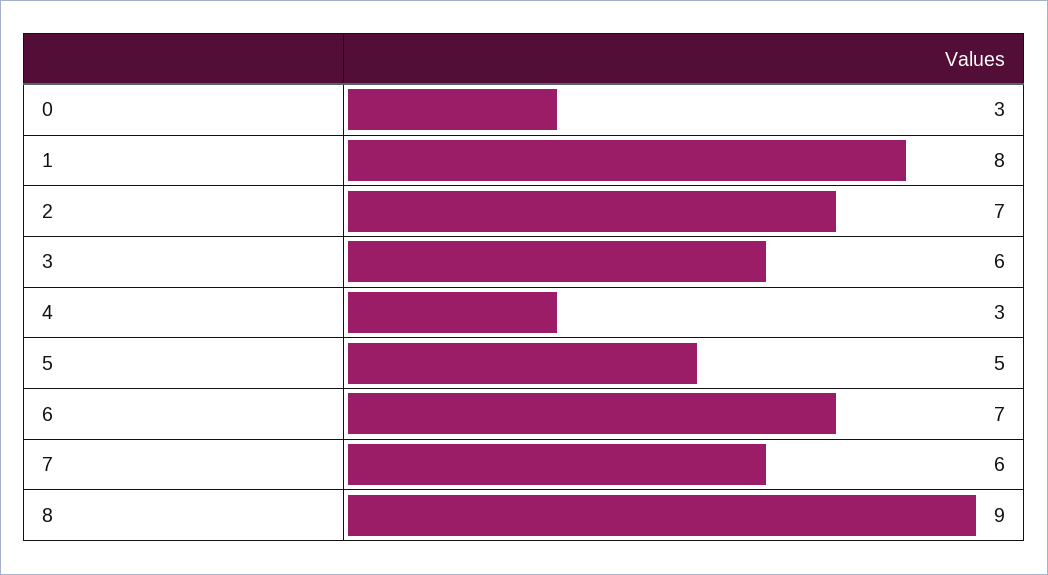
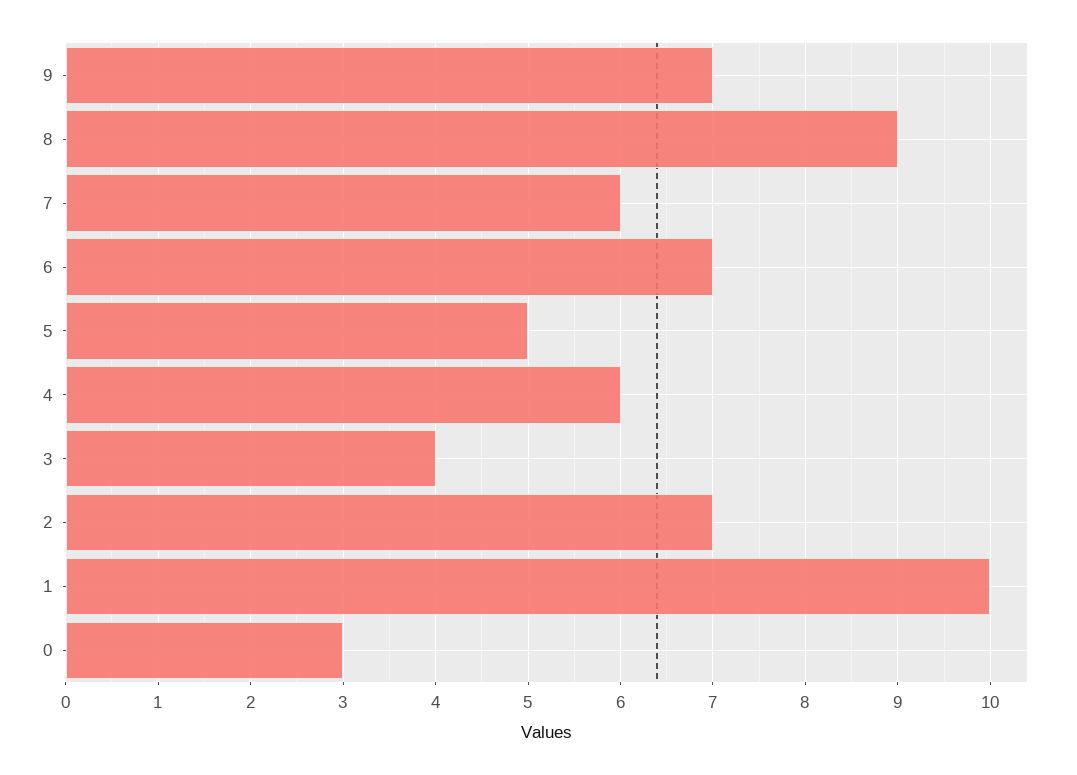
1: 8 -> 10
3: 6 -> 4
4: 3 -> 6
9: none -> 7

